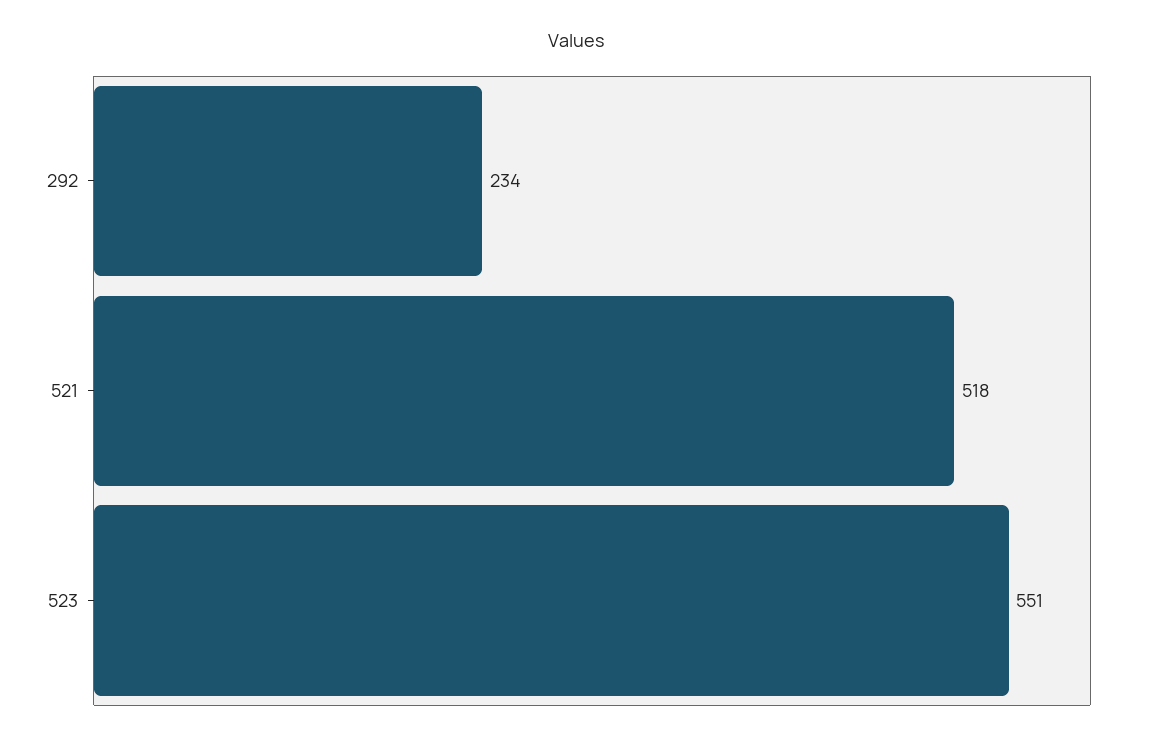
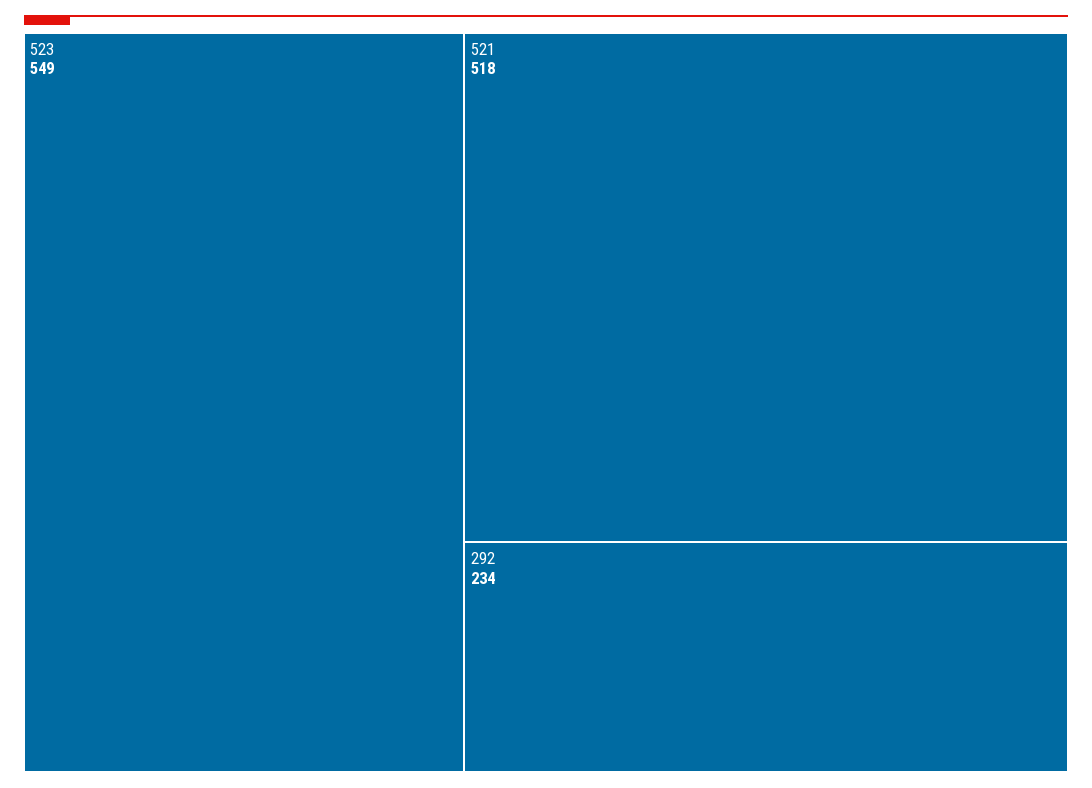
523: 551 -> 549

